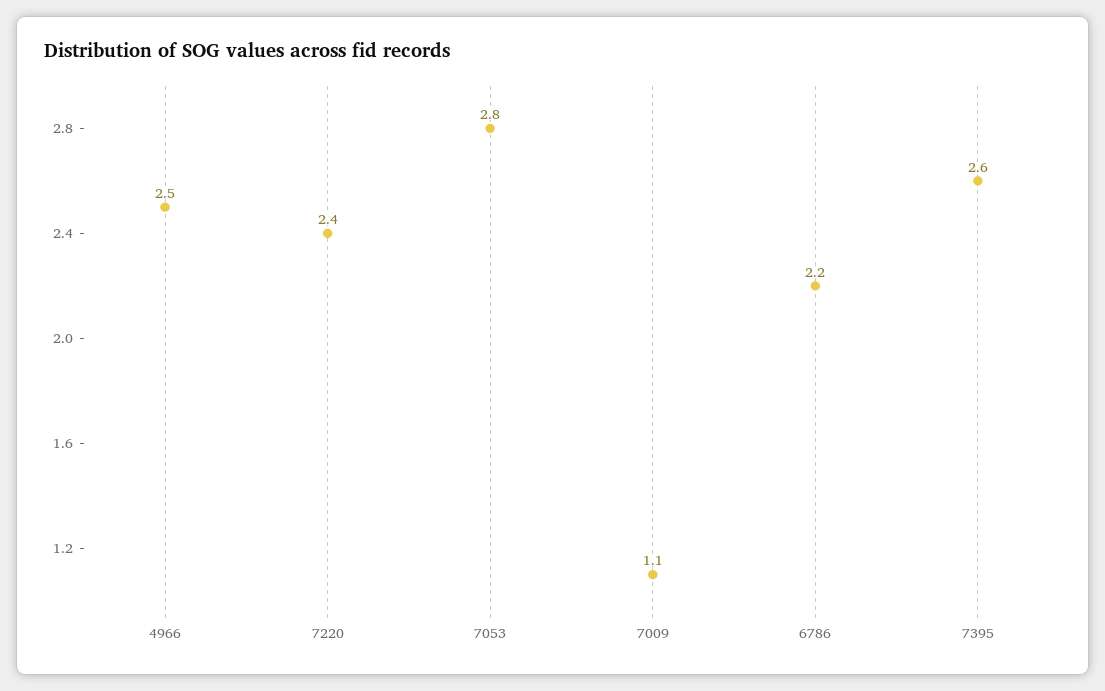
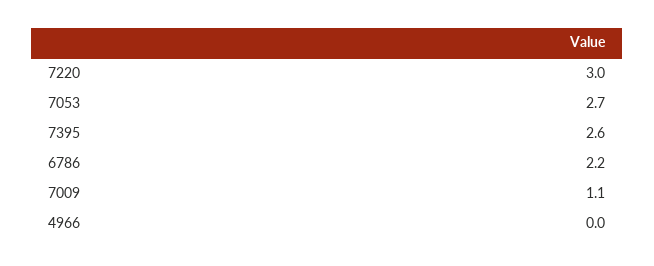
4966: 2.5 -> 0
7220: 2.4 -> 3
7053: 2.8 -> 2.7

